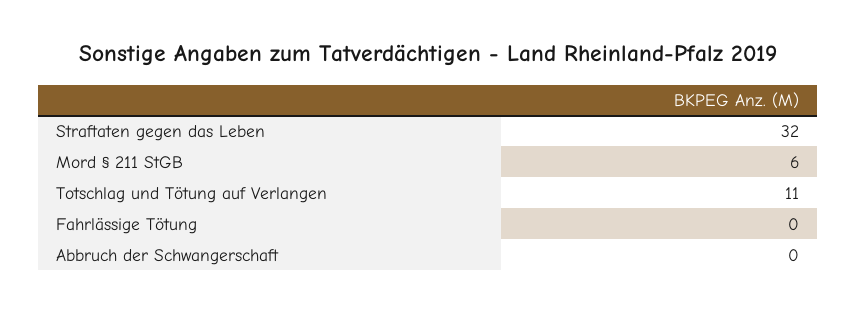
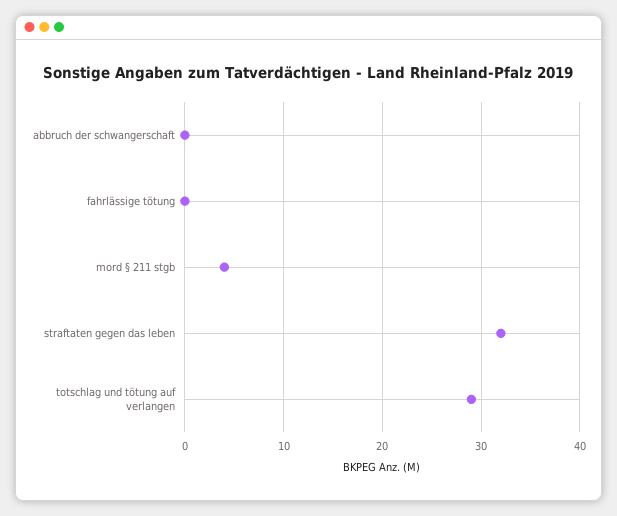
Mord § 211 StGB: 6 -> 4
Totschlag und Tötung auf Verlangen: 11 -> 29

